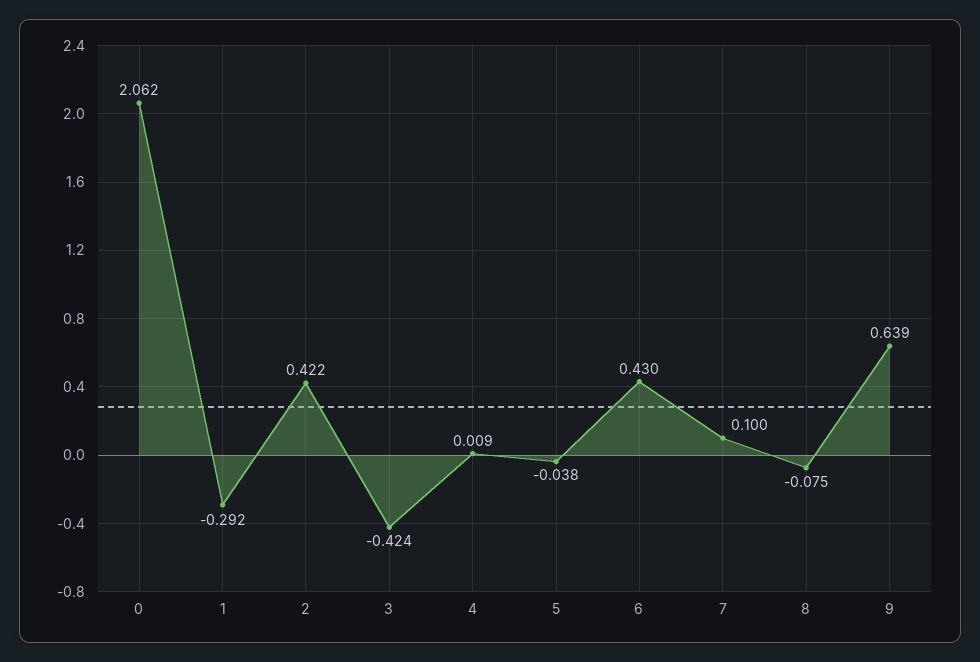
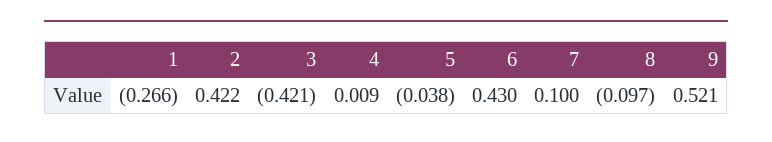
0: 2.062 -> none
1: -0.292 -> -0.266
3: -0.424 -> -0.421
8: -0.075 -> -0.097
9: 0.639 -> 0.521

